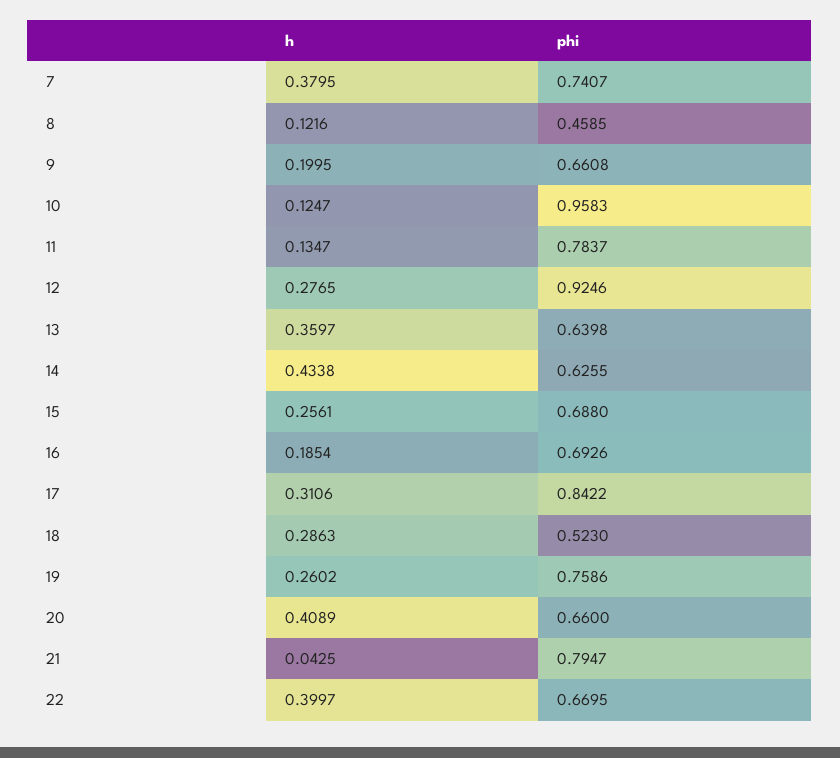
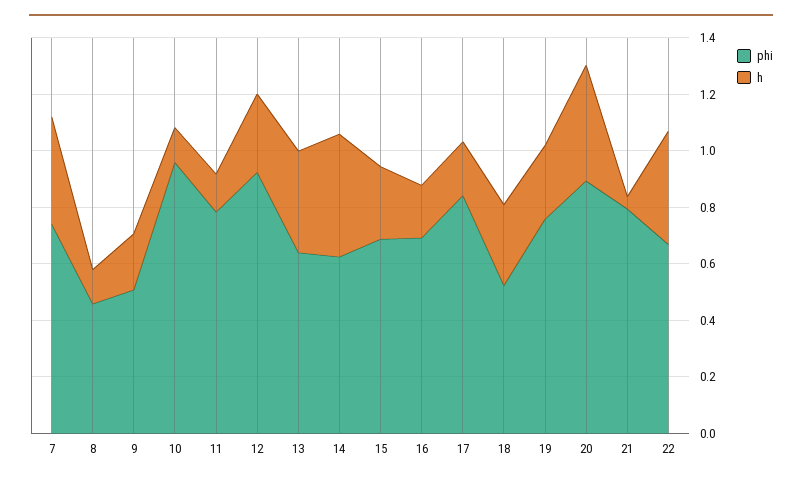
phi, 9: 0.6608 -> 0.5
h, 17: 0.3106 -> 0.2
phi, 20: 0.66 -> 0.9

